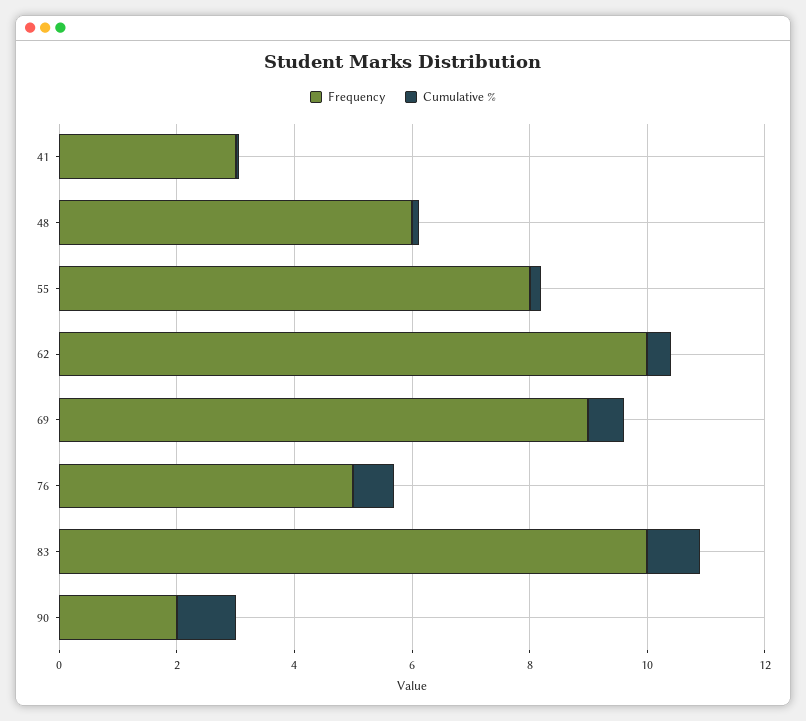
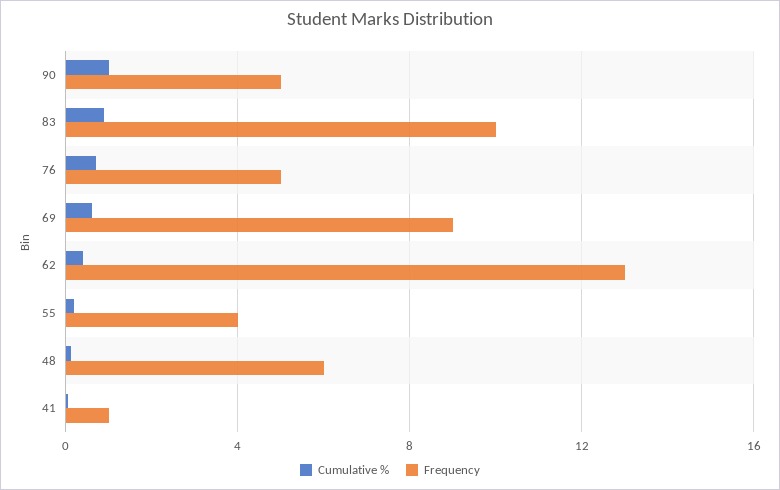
Frequency, 41: 3 -> 1
Frequency, 55: 8 -> 4
Frequency, 62: 10 -> 13
Frequency, 90: 2 -> 5

